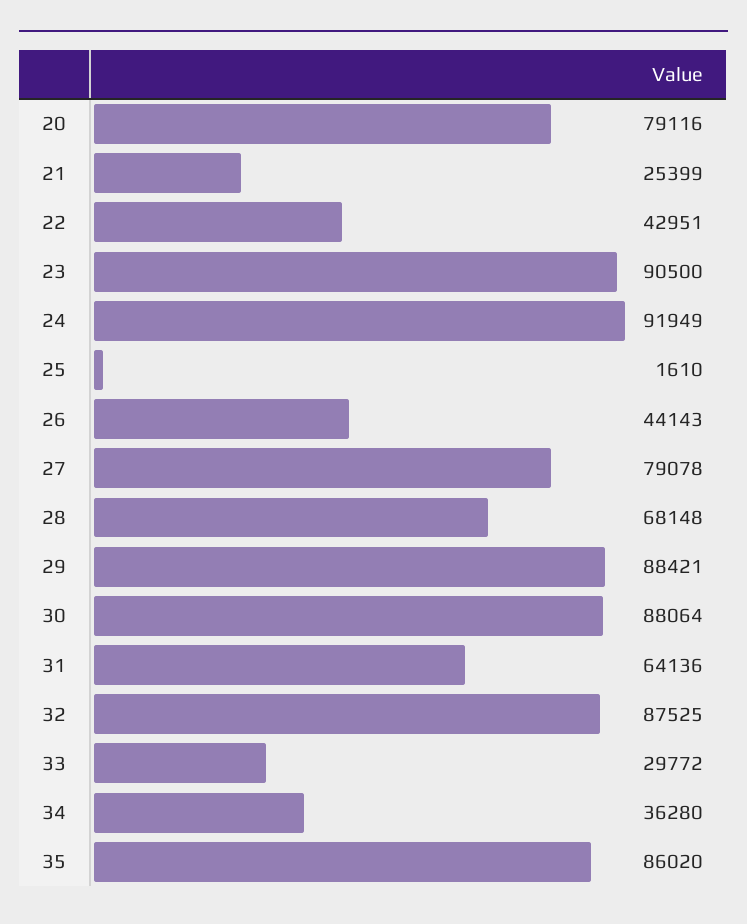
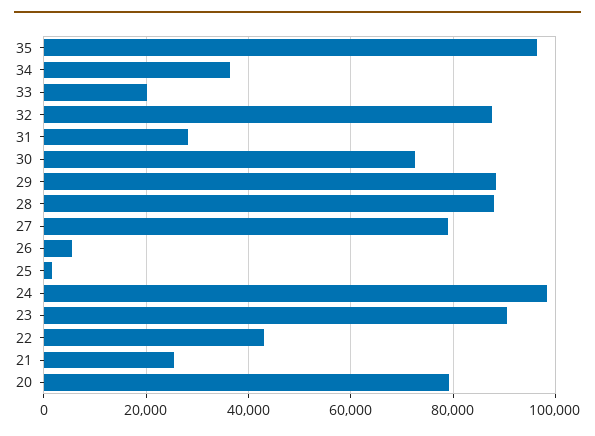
24: 91949 -> 98000
26: 44143 -> 6000
28: 68148 -> 88000
30: 88064 -> 72000
31: 64136 -> 28000
33: 29772 -> 20000
35: 86020 -> 96000

